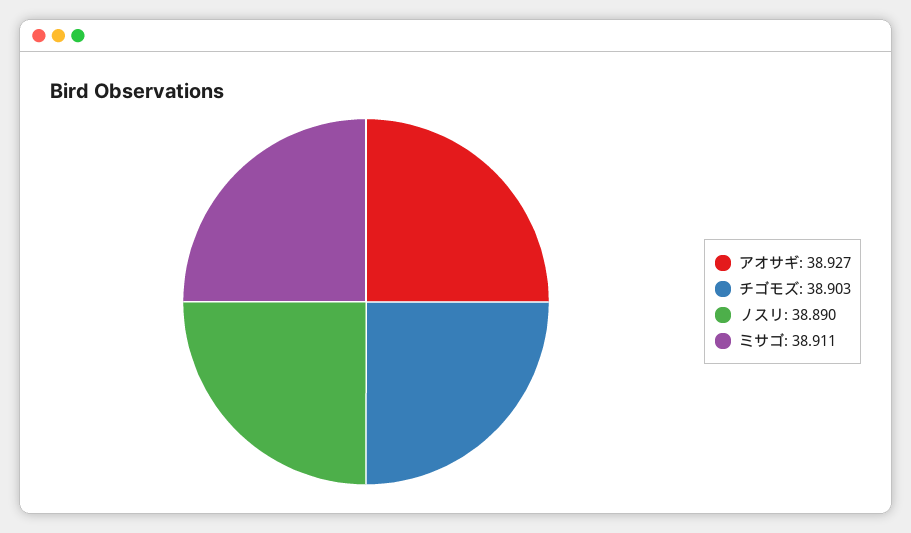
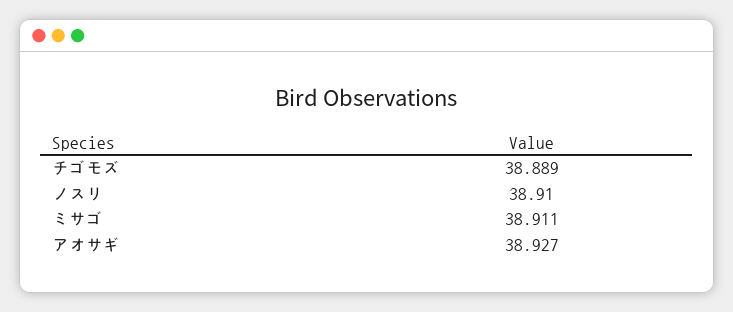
チゴモズ: 38.903 -> 38.889
ノスリ: 38.89 -> 38.91

